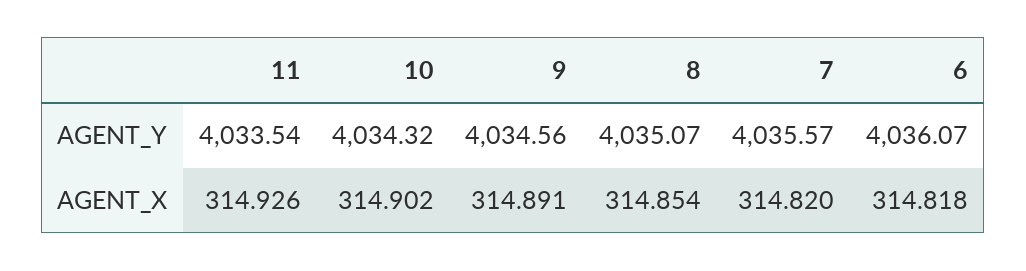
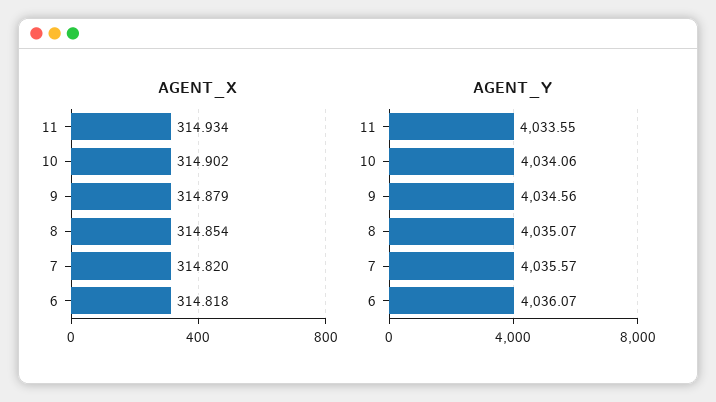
AGENT_Y, 11: 4033.54 -> 4033.55
AGENT_Y, 10: 4034.32 -> 4034.06
AGENT_X, 11: 314.926 -> 314.934
AGENT_X, 9: 314.891 -> 314.879

